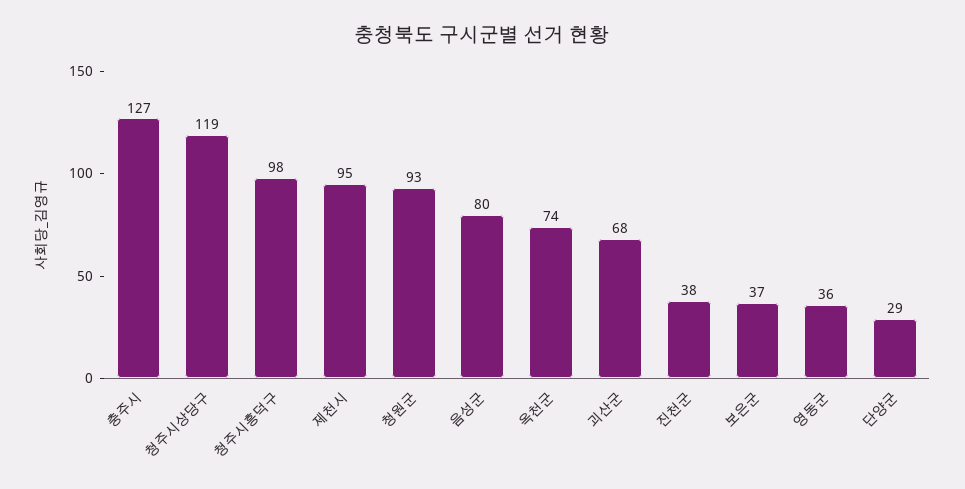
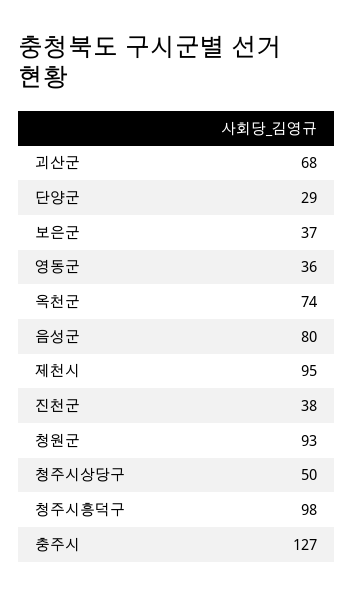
청주시상당구: 119 -> 50

